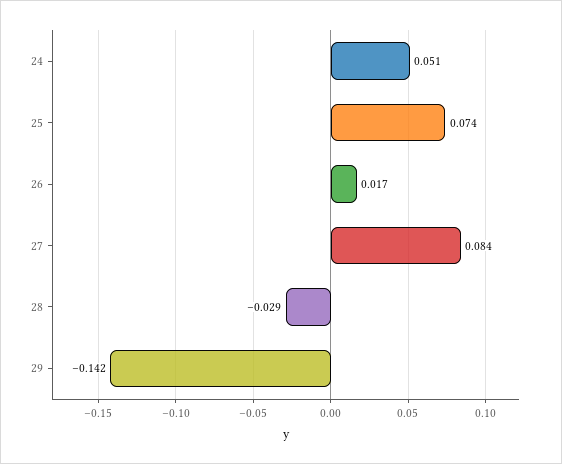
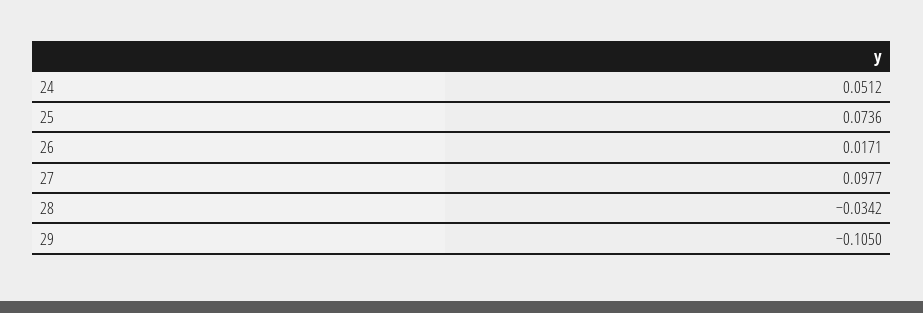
27: 0.084 -> 0.0977
28: -0.029 -> -0.0342
29: -0.142 -> -0.105

